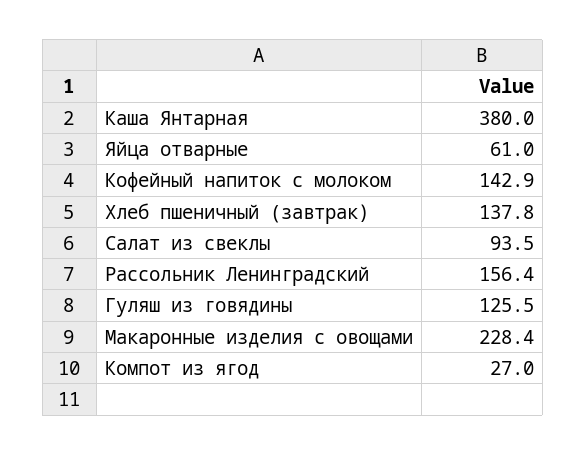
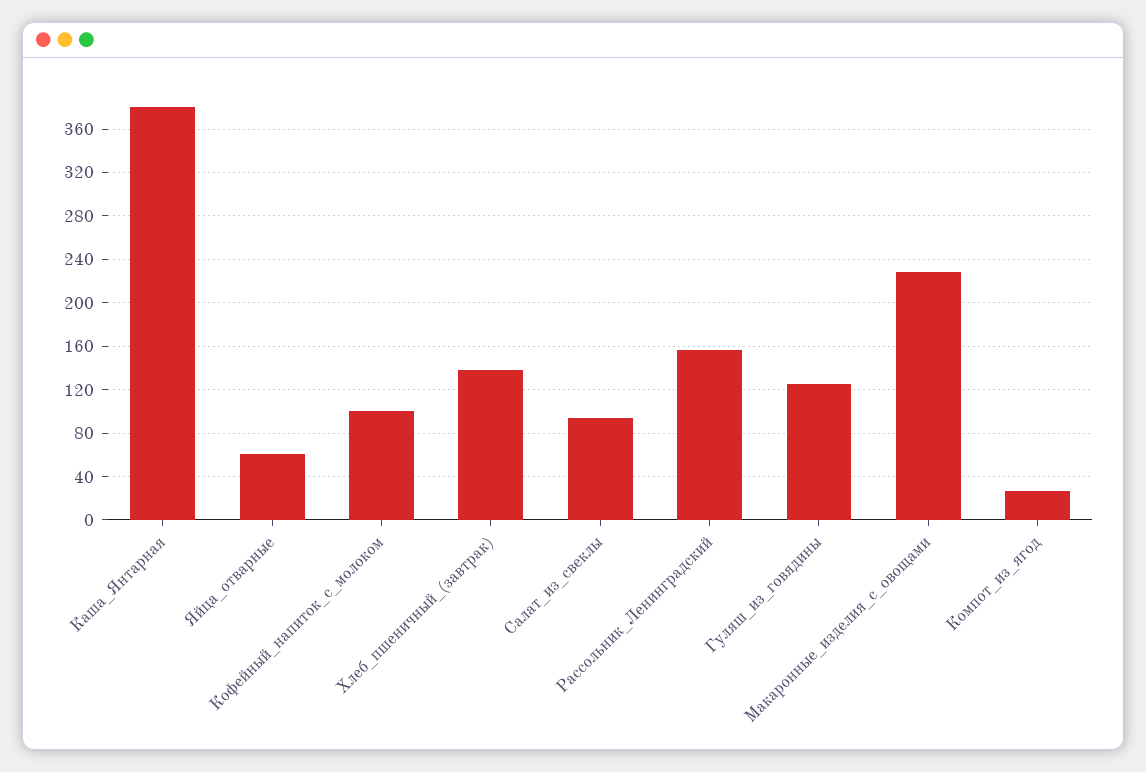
Кофейный напиток с молоком: 142.9 -> 100

